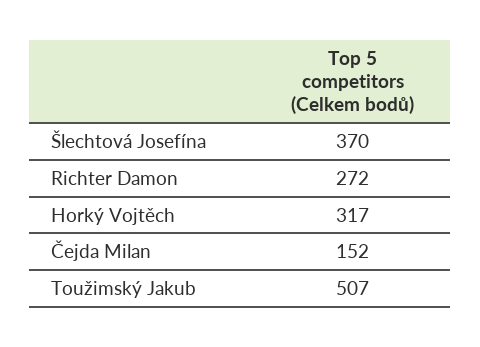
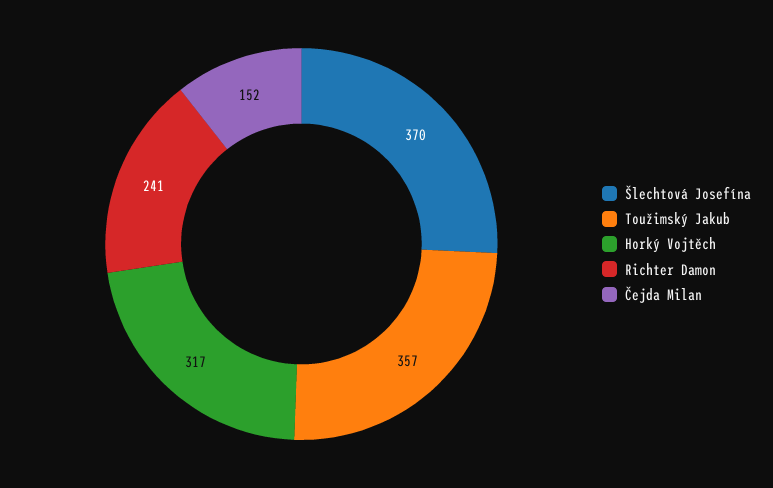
Richter Damon: 272 -> 241
Toužimský Jakub: 507 -> 357

